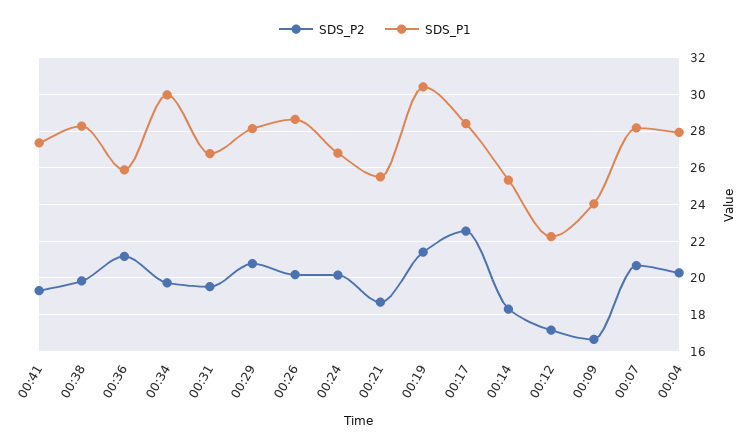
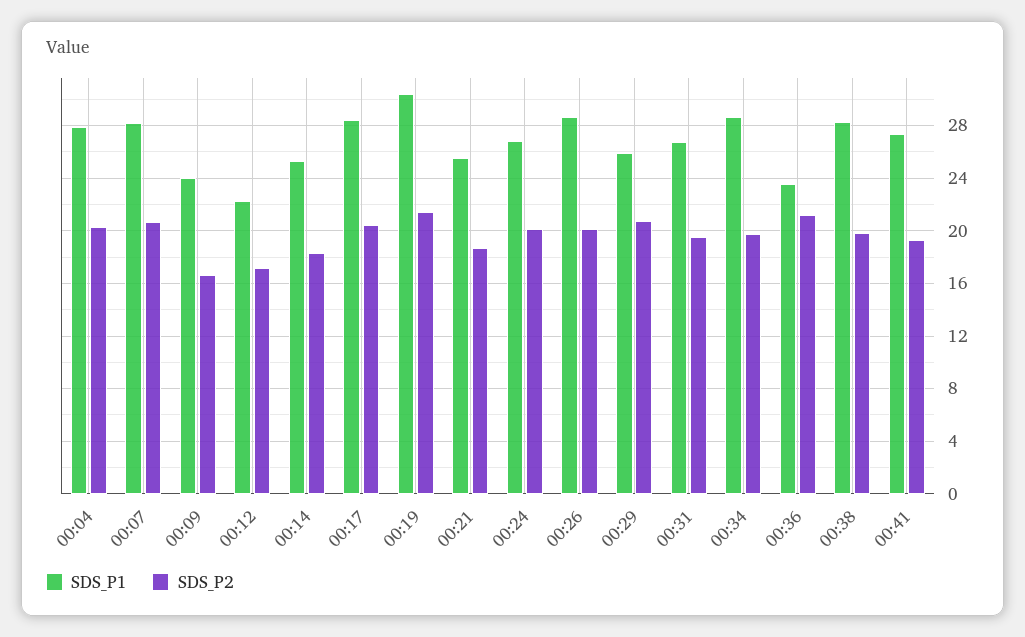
SDS_P1, 00:36: 26 -> 23.5
SDS_P1, 00:34: 30 -> 28.5
SDS_P1, 00:29: 28 -> 26
SDS_P2, 00:17: 22.5 -> 20.5

